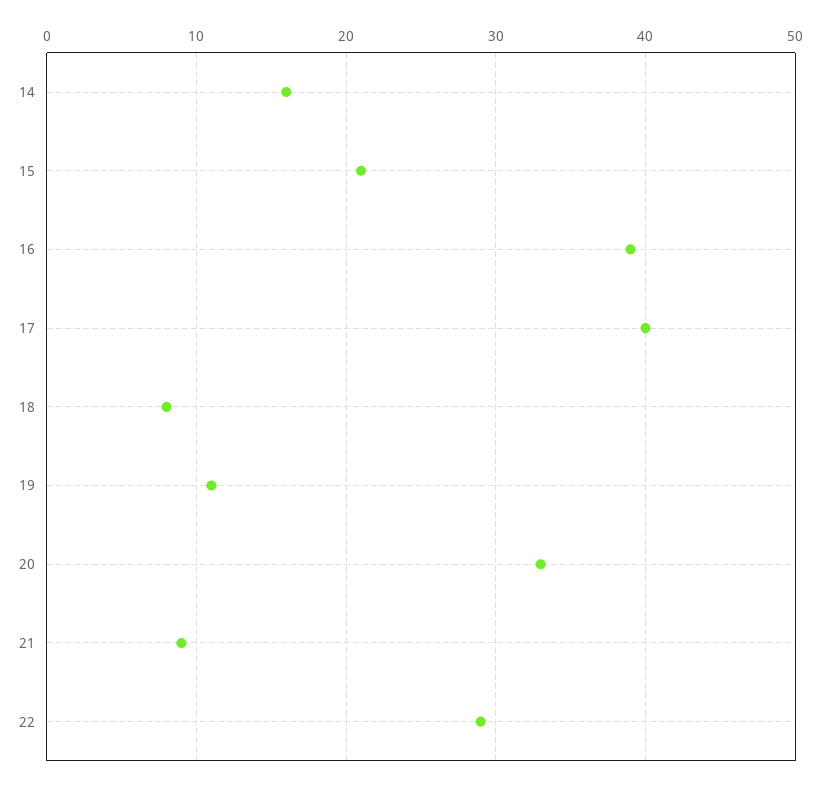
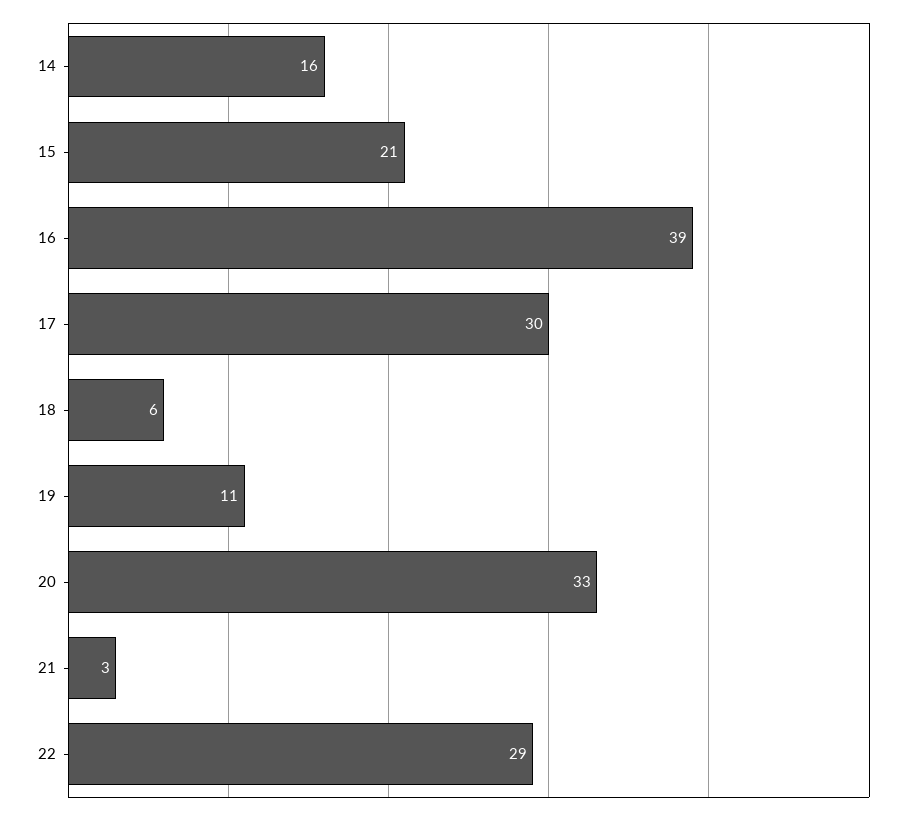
17: 40 -> 30
18: 8 -> 6
21: 9 -> 3

